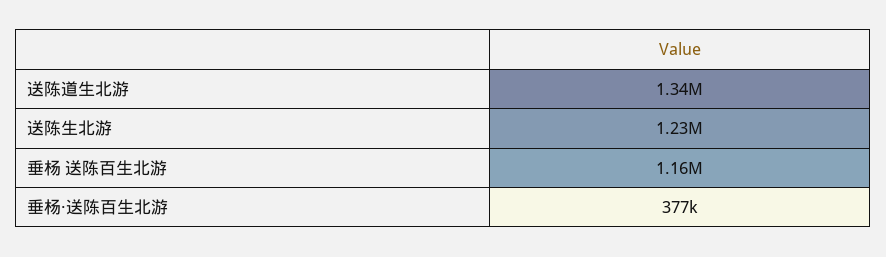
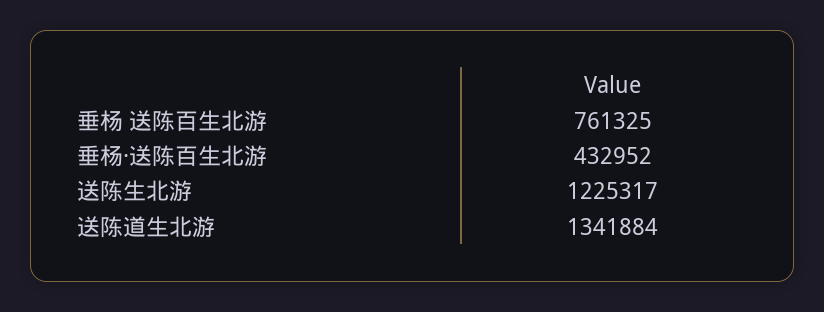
垂杨 送陈百生北游: 1160000 -> 761325
垂杨·送陈百生北游: 377000 -> 432952

